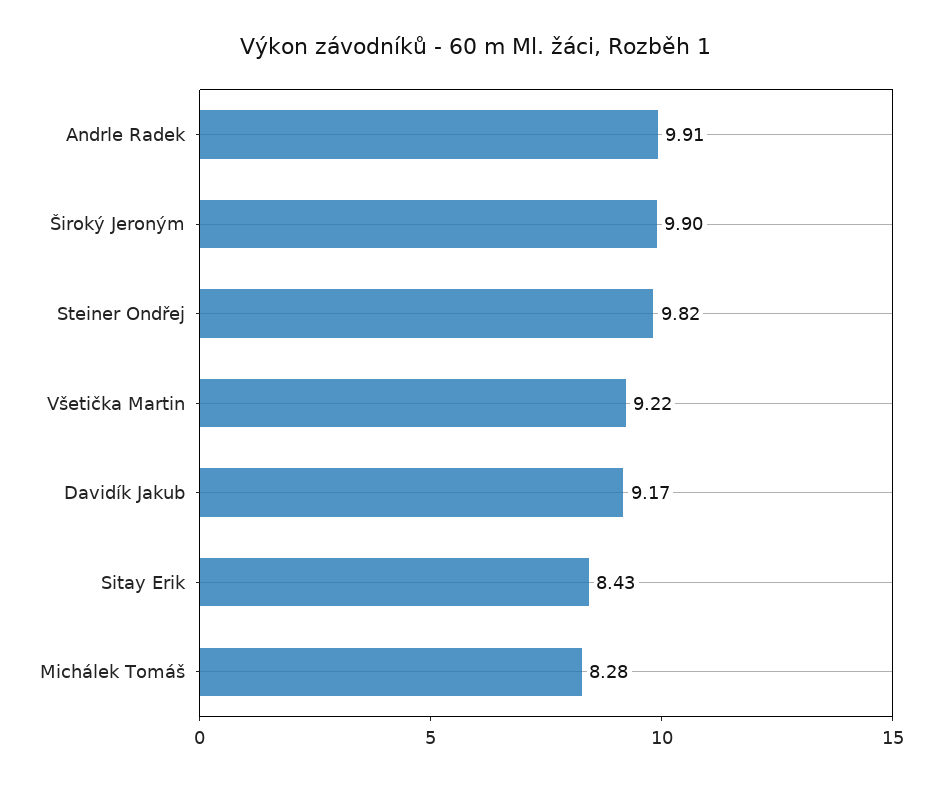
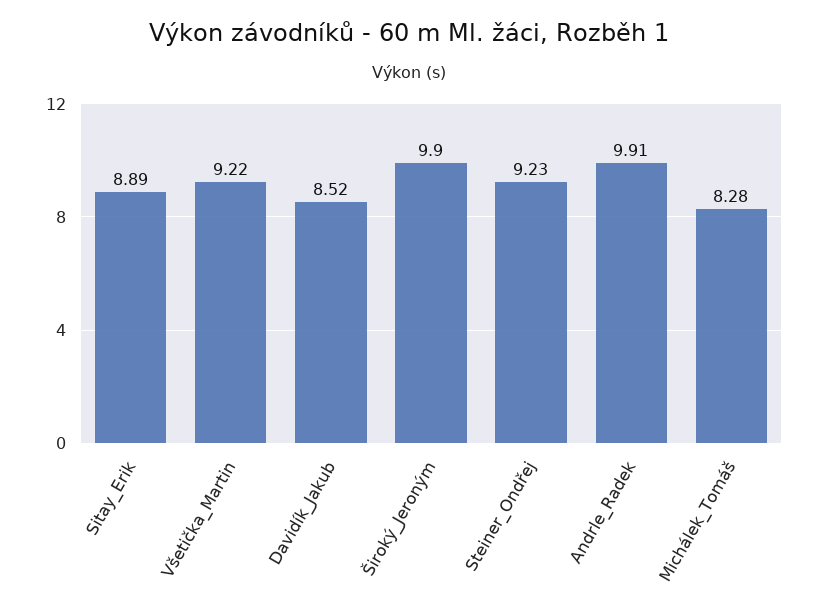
Steiner Ondřej: 9.82 -> 9.23
Davidík Jakub: 9.17 -> 8.52
Sitay Erik: 8.43 -> 8.89

